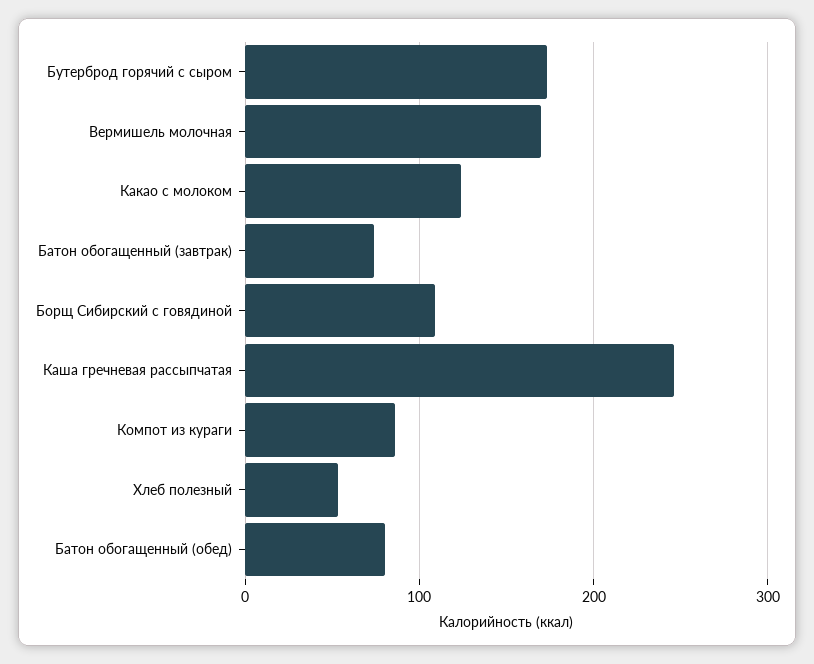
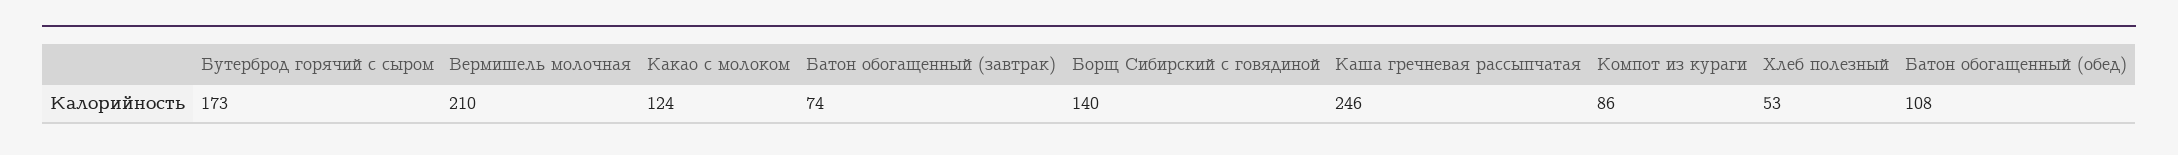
Вермишель молочная: 170 -> 210
Борщ Сибирский с говядиной: 110 -> 140
Батон обогащенный (обед): 80 -> 108

